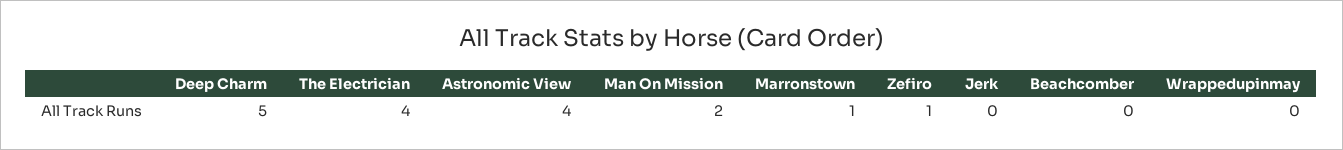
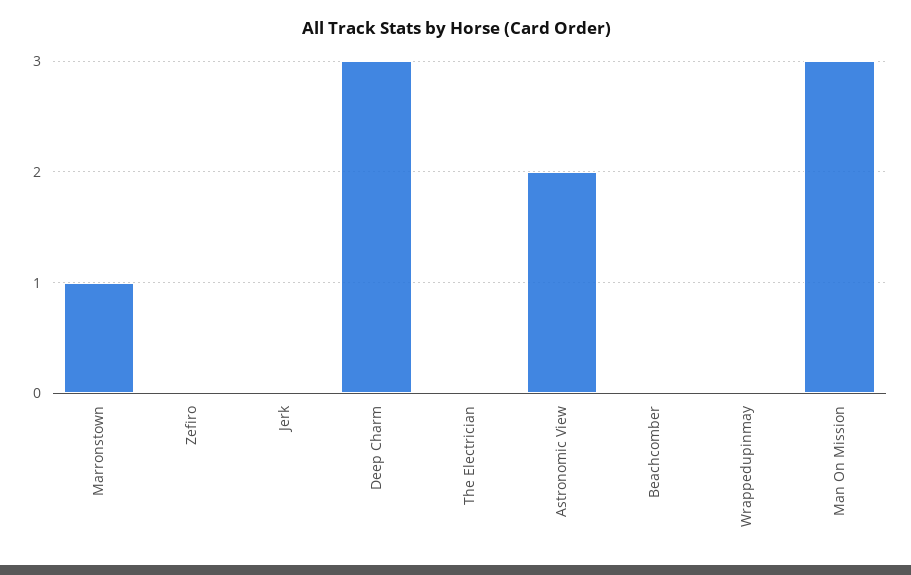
Deep Charm: 5 -> 3
The Electrician: 4 -> 0
Astronomic View: 4 -> 2
Man On Mission: 2 -> 3
Zefiro: 1 -> 0

